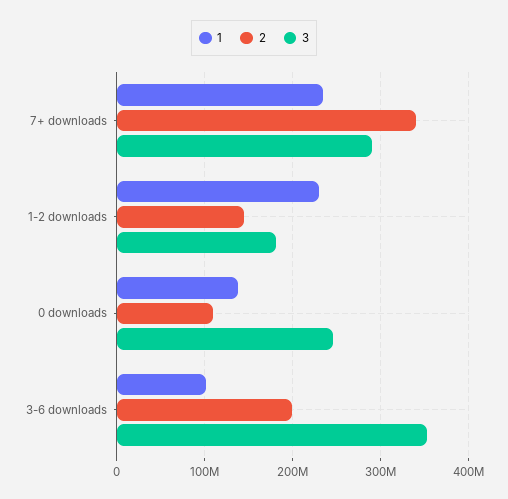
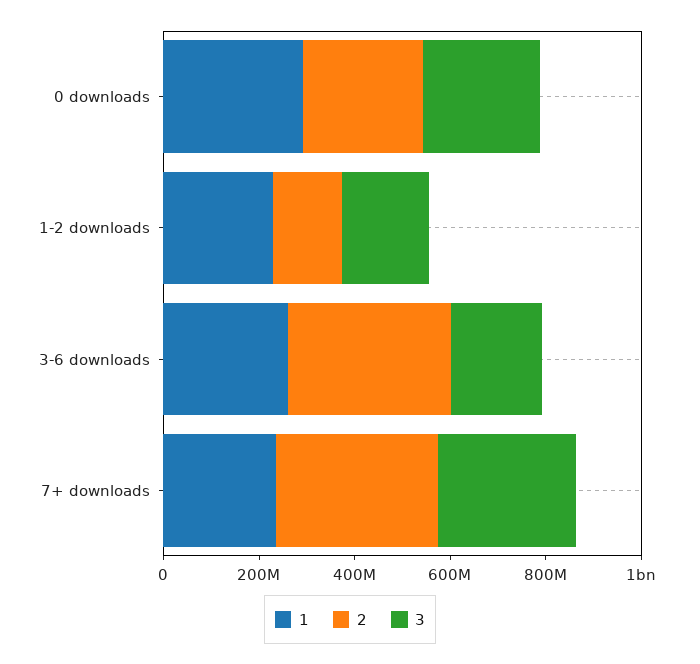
1, 0 downloads: 140000000 -> 300000000
2, 0 downloads: 110000000 -> 250000000
1, 3-6 downloads: 100000000 -> 250000000
2, 3-6 downloads: 200000000 -> 350000000
3, 3-6 downloads: 350000000 -> 200000000

